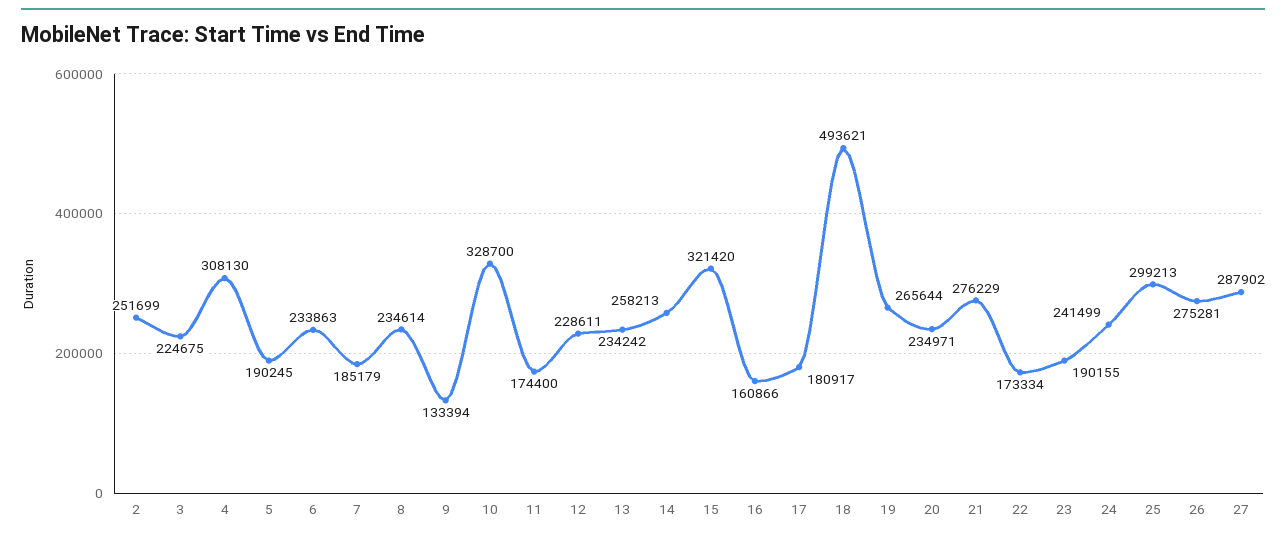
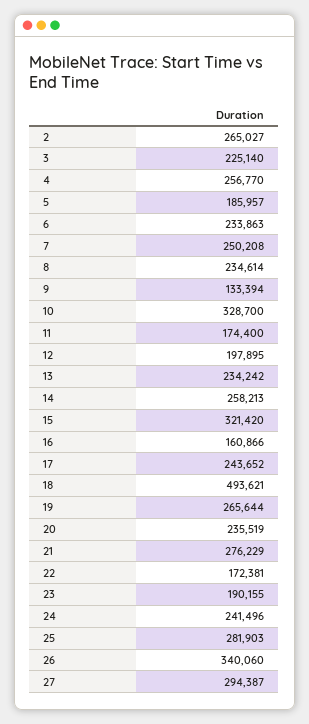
2: 251699 -> 265027
3: 224675 -> 225140
4: 308130 -> 256770
5: 190245 -> 185957
7: 185179 -> 250208
12: 228611 -> 197895
17: 180917 -> 243652
20: 234971 -> 235519
22: 173334 -> 172381
24: 241499 -> 241496
25: 299213 -> 281903
26: 275281 -> 340060
27: 287902 -> 294387

